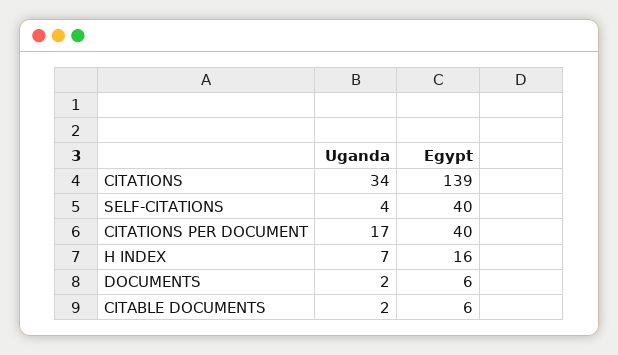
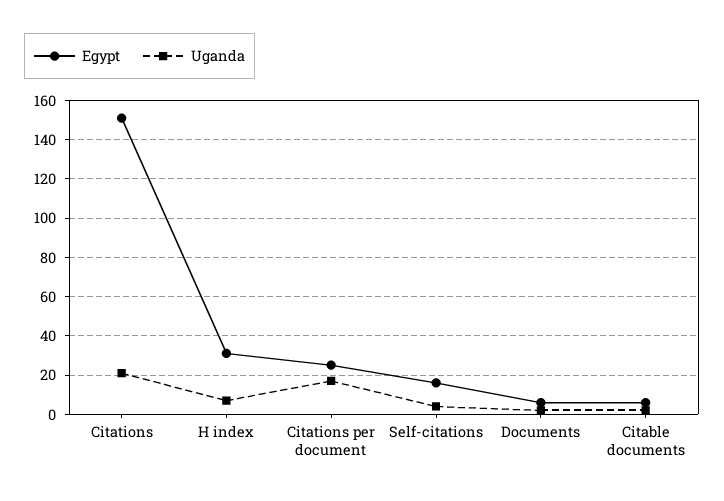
Uganda, CITATIONS: 34 -> 20
Egypt, CITATIONS: 139 -> 150
Egypt, SELF-CITATIONS: 40 -> 15
Egypt, CITATIONS PER DOCUMENT: 40 -> 25
Egypt, H INDEX: 16 -> 30

